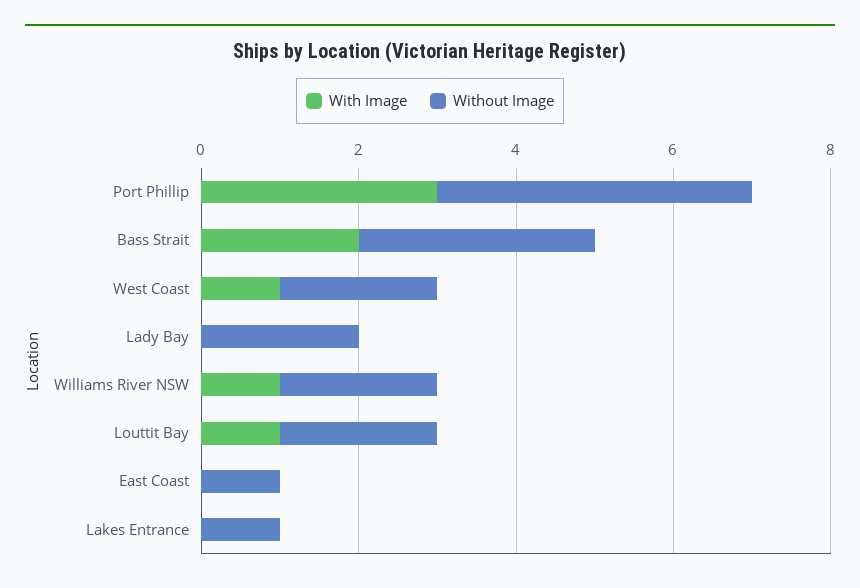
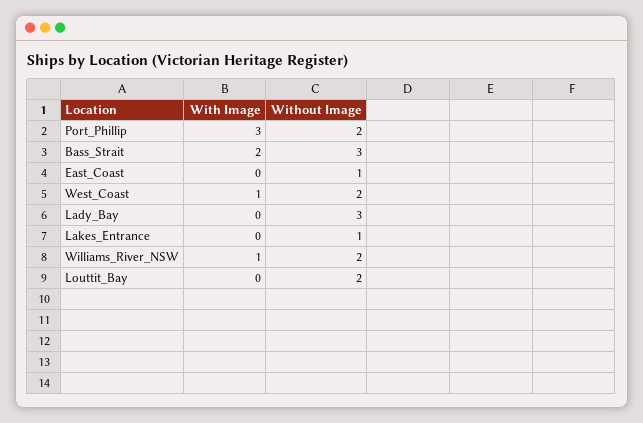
Without Image, Port Phillip: 4 -> 2
Without Image, Lady Bay: 2 -> 3
With Image, Louttit Bay: 1 -> 0

